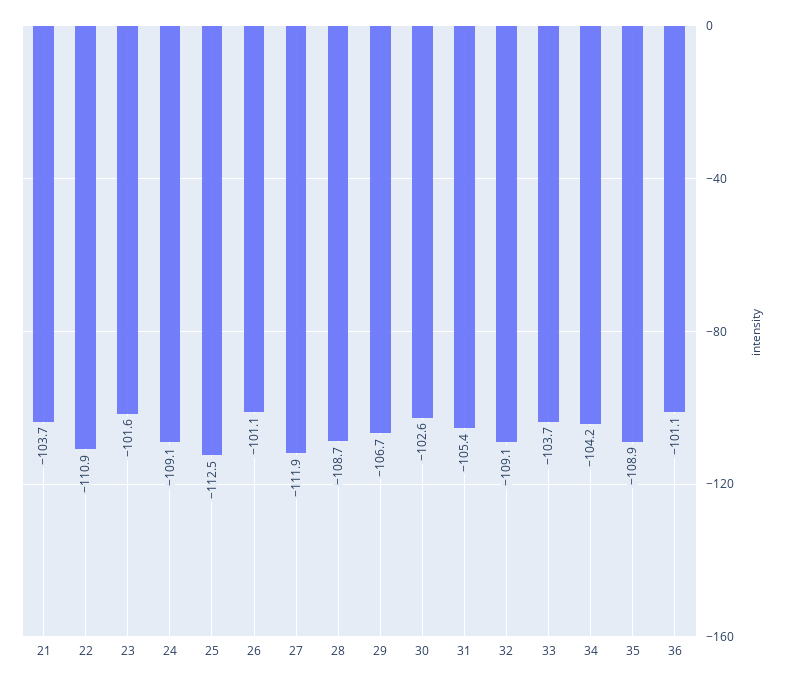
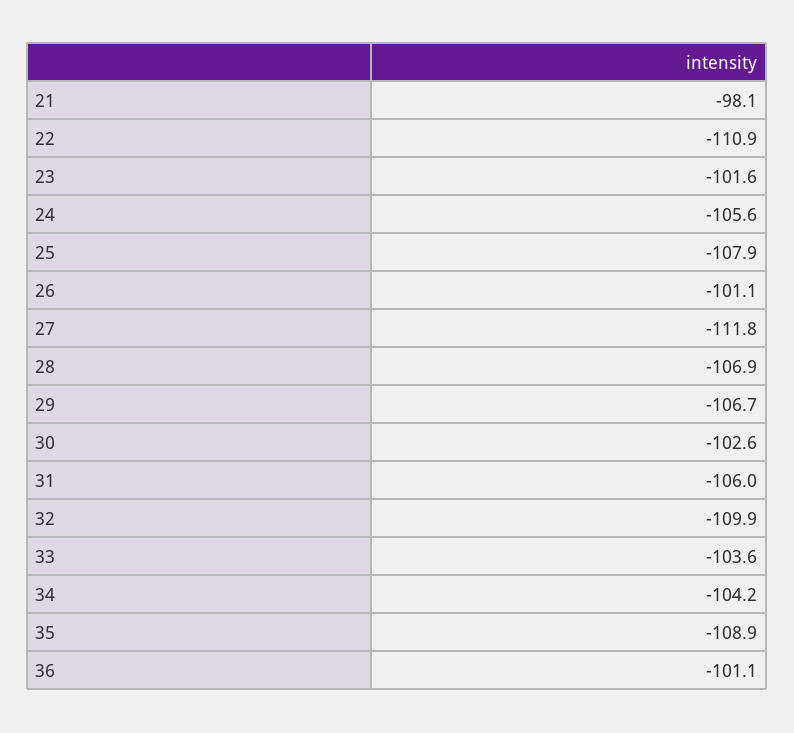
21: -103.7 -> -98.1
24: -109.1 -> -105.6
25: -112.5 -> -107.9
27: -111.9 -> -111.8
28: -108.7 -> -106.9
31: -105.4 -> -106
32: -109.1 -> -109.9
33: -103.7 -> -103.6

